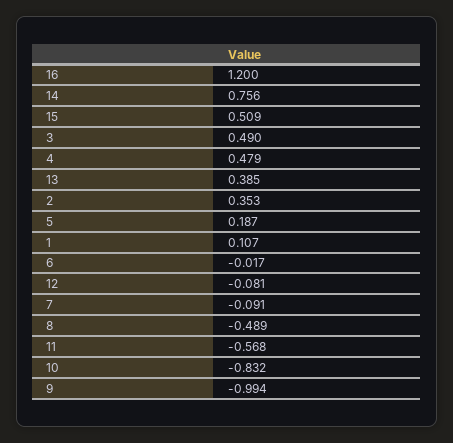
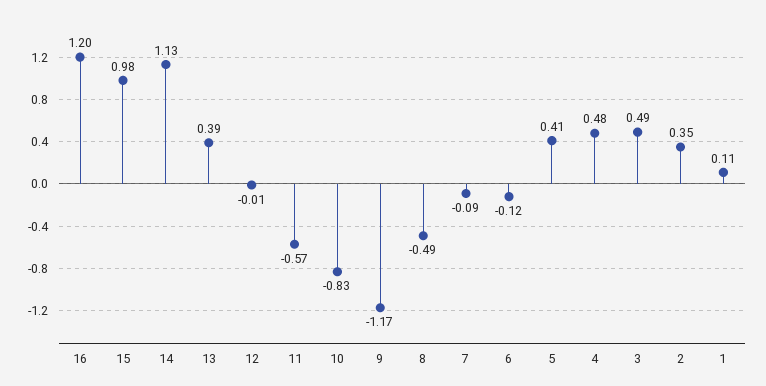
14: 0.756 -> 1.13
15: 0.509 -> 0.98
5: 0.187 -> 0.41
6: -0.017 -> -0.12
12: -0.081 -> -0.01
9: -0.994 -> -1.17

